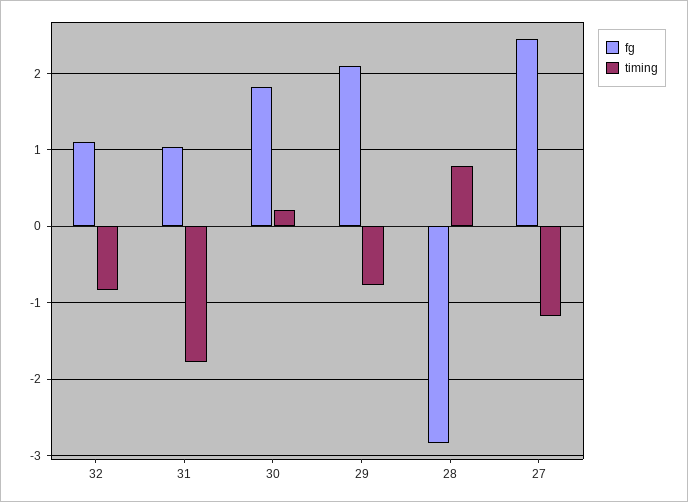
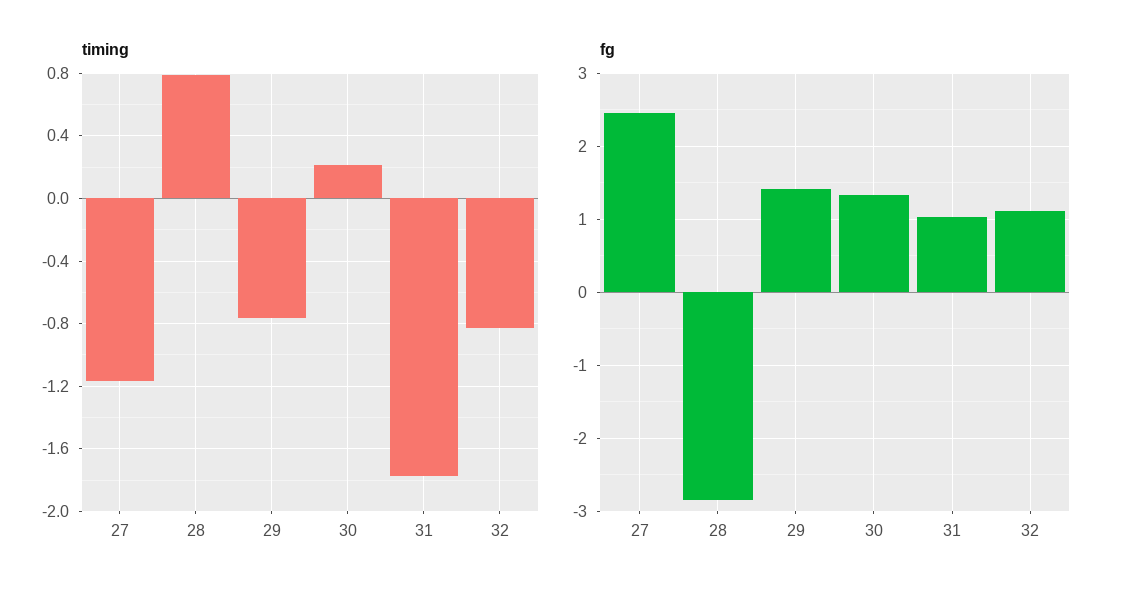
fg, 30: 1.8 -> 1.3
fg, 29: 2.1 -> 1.4

